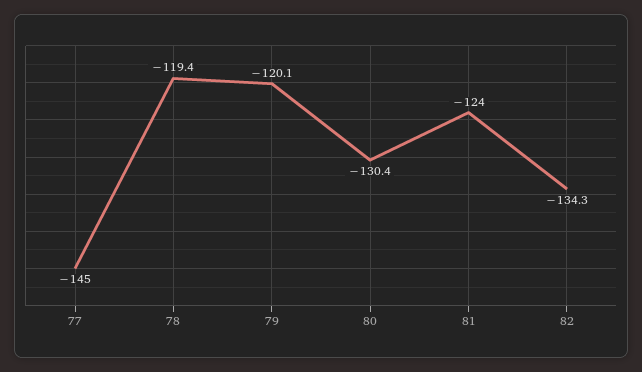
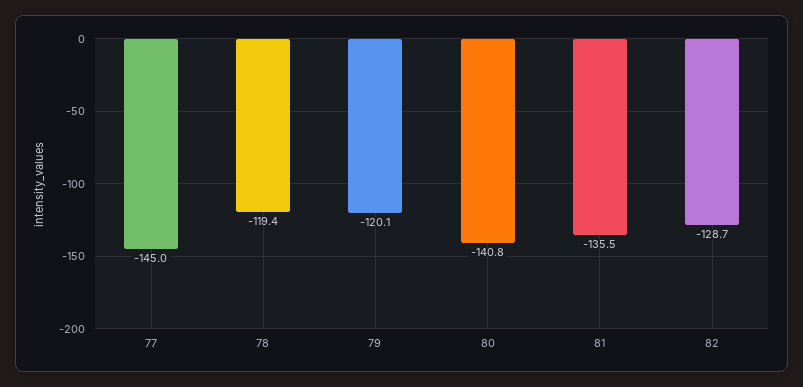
80: -130.4 -> -140.8
81: -124 -> -135.5
82: -134.3 -> -128.7

